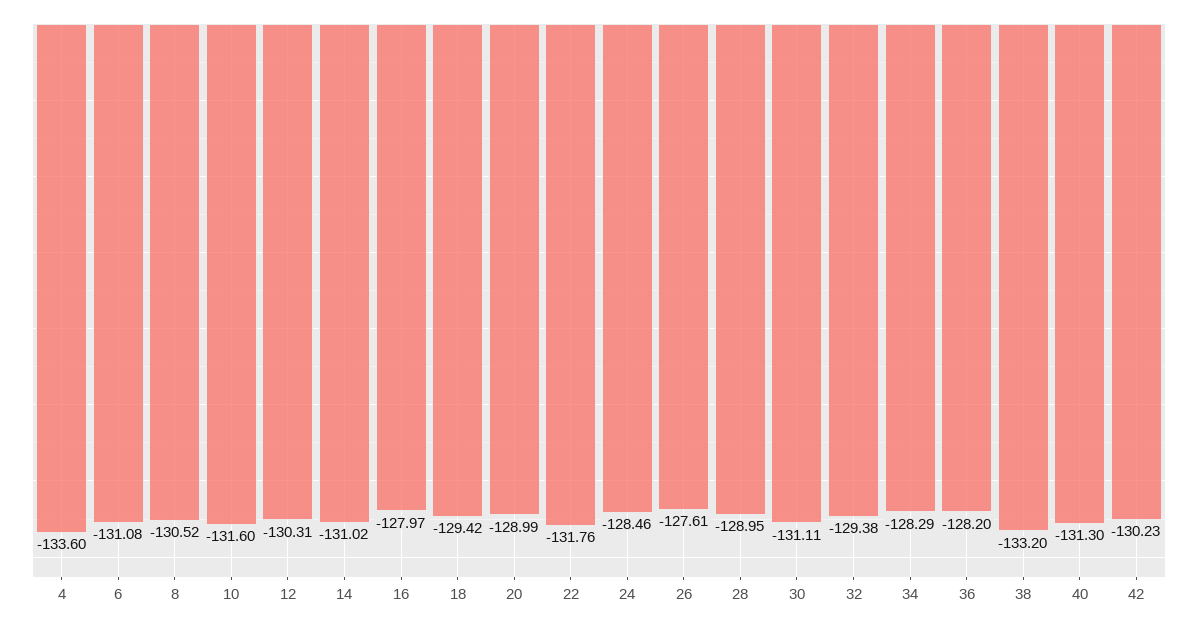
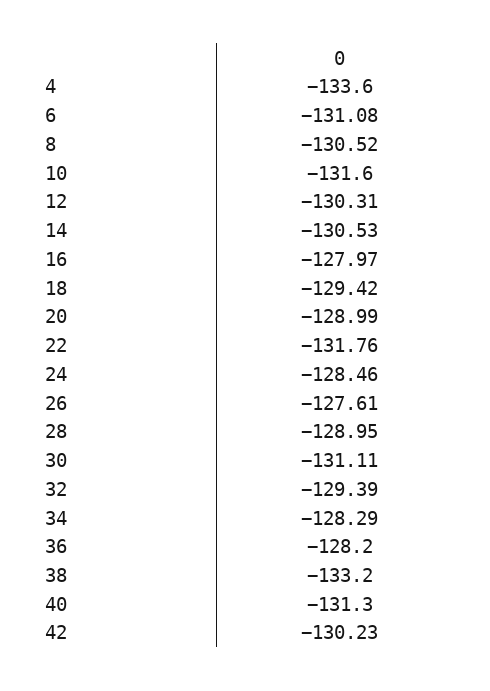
14: -131.02 -> -130.53
32: -129.38 -> -129.39

